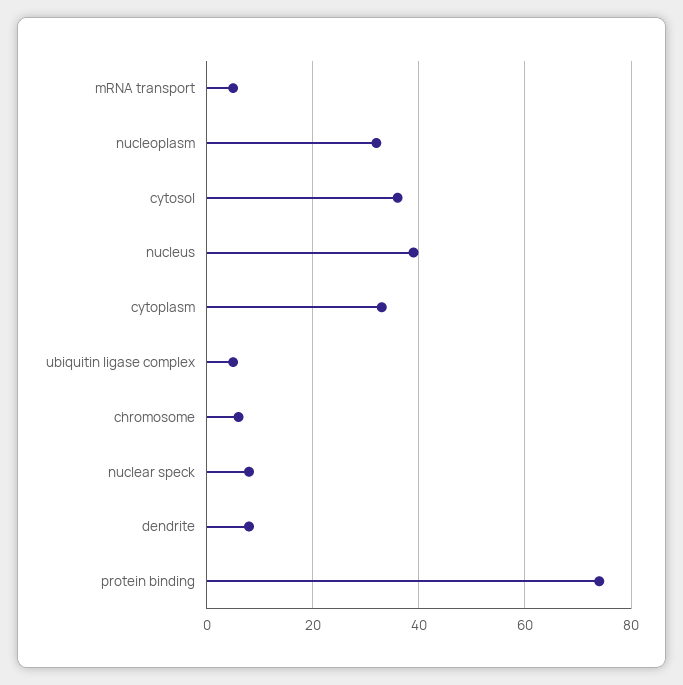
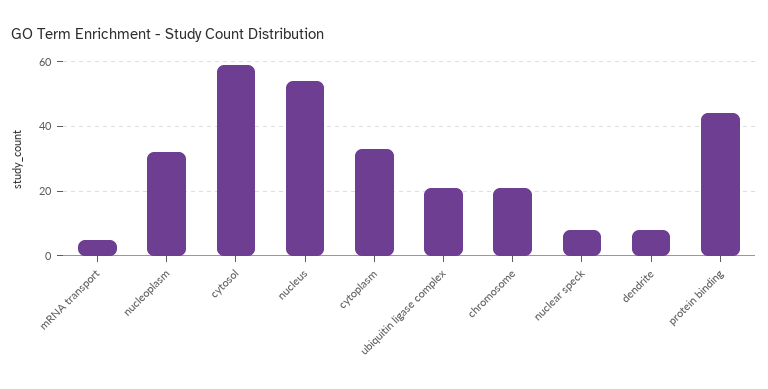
cytosol: 35 -> 60
nucleus: 40 -> 55
ubiquitin ligase complex: 5 -> 20
chromosome: 5 -> 20
protein binding: 75 -> 45

